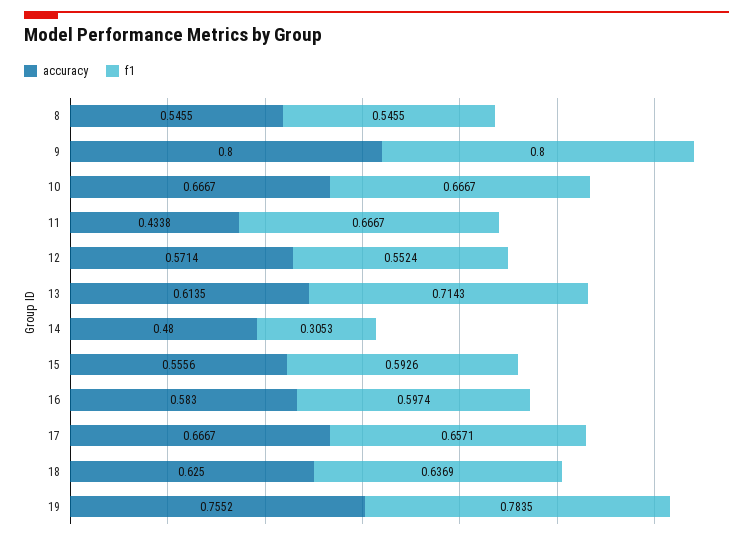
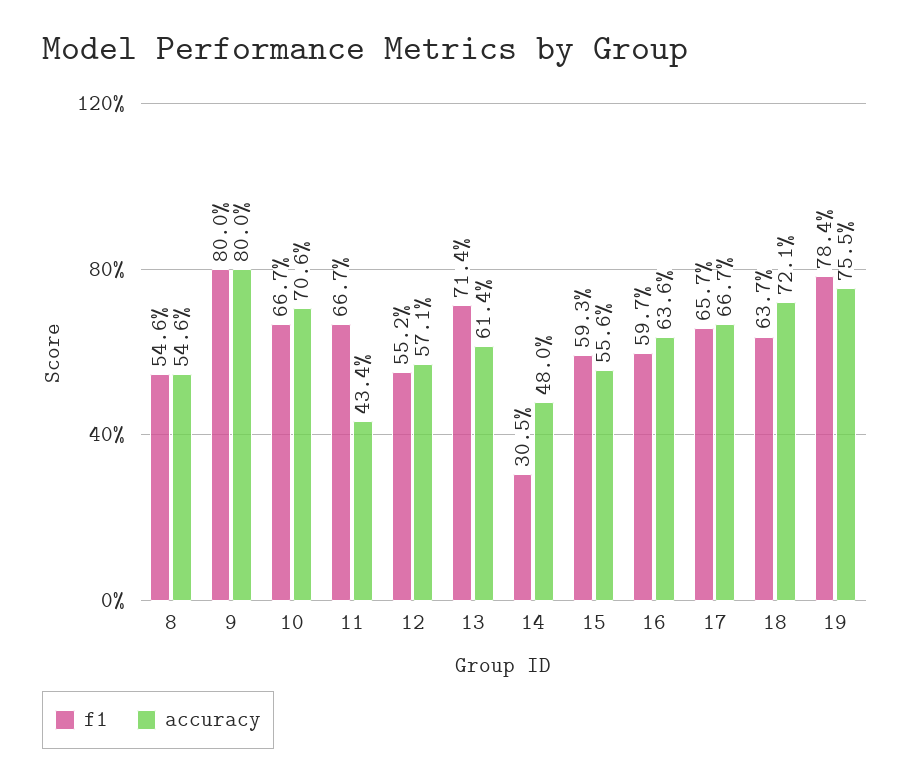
accuracy, 10: 0.6667 -> 0.706
accuracy, 16: 0.583 -> 0.636
accuracy, 18: 0.625 -> 0.721

